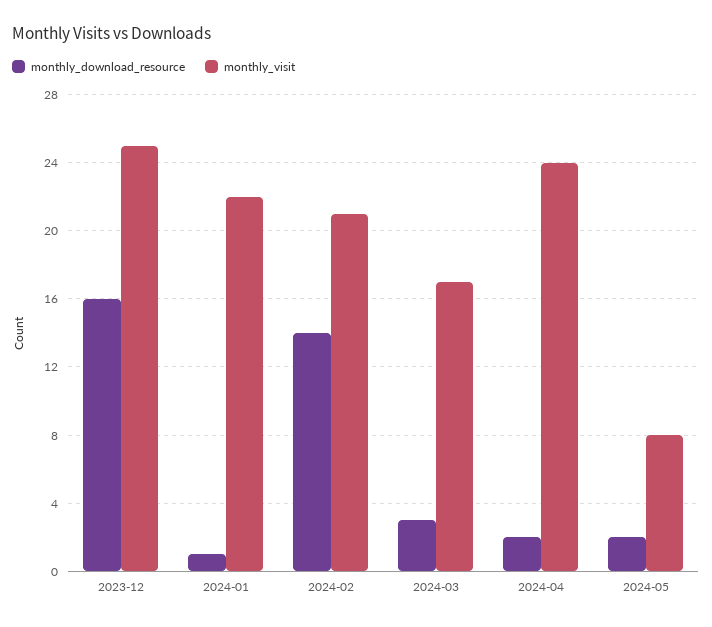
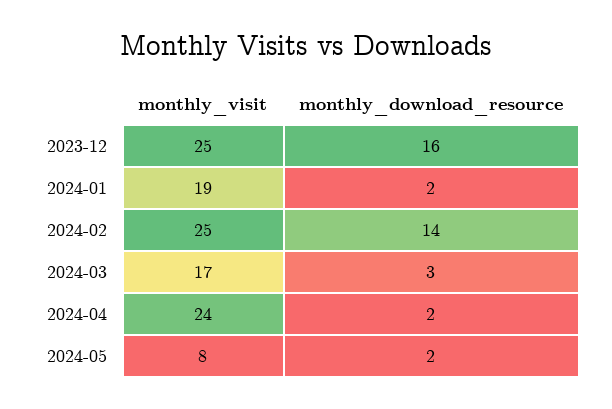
monthly_download_resource, 2024-01: 1 -> 2
monthly_visit, 2024-01: 22 -> 19
monthly_visit, 2024-02: 21 -> 25

